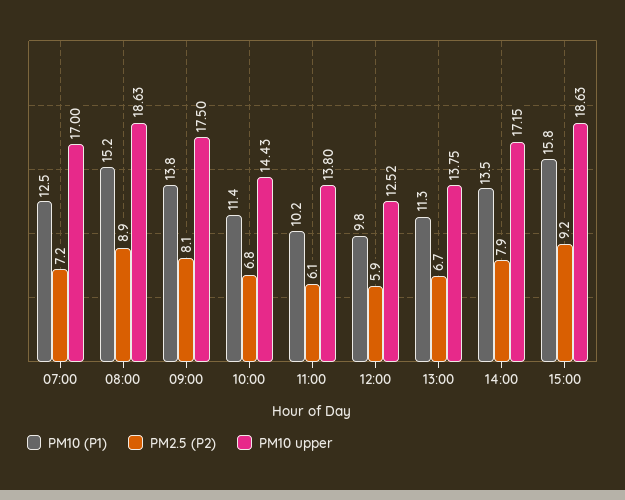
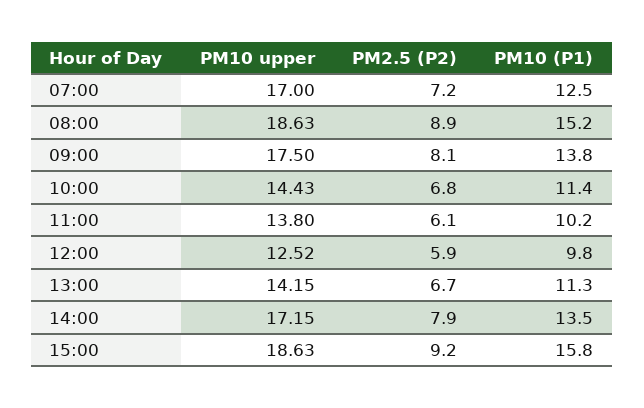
PM10 upper, 13:00: 13.75 -> 14.15

